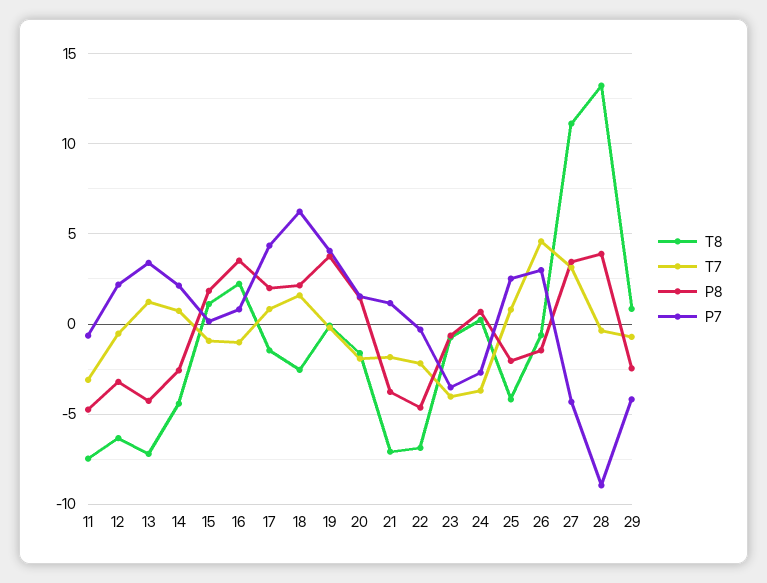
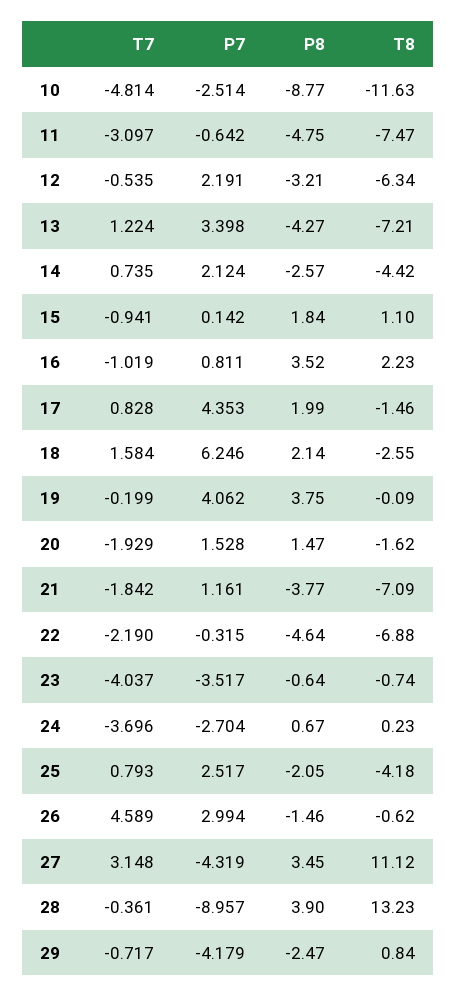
T7, 10: none -> -4.814
P7, 10: none -> -2.514
P8, 10: none -> -8.77
T8, 10: none -> -11.63

